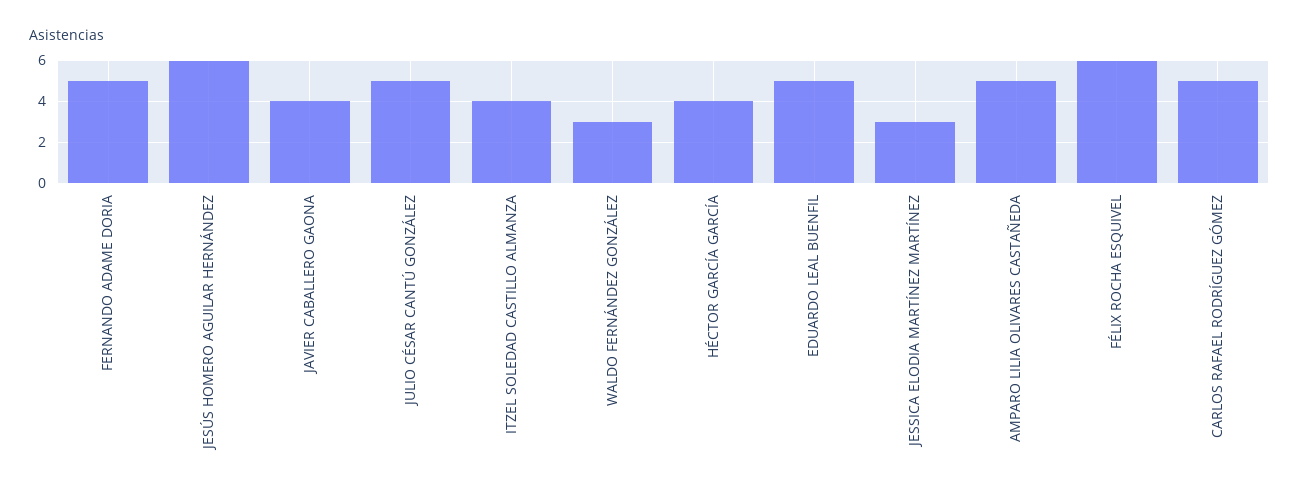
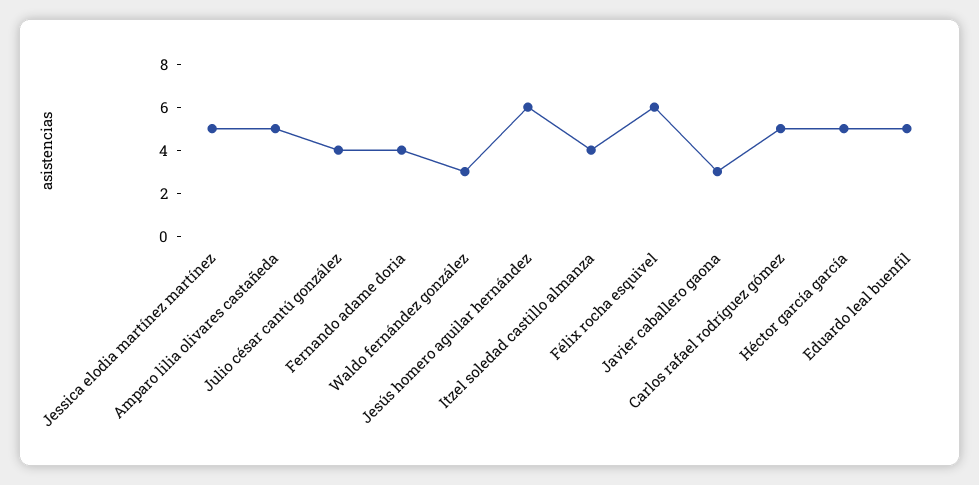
FERNANDO ADAME DORIA: 5 -> 4
JAVIER CABALLERO GAONA: 4 -> 3
JULIO CÉSAR CANTÚ GONZÁLEZ: 5 -> 4
HÉCTOR GARCÍA GARCÍA: 4 -> 5
JESSICA ELODIA MARTÍNEZ MARTÍNEZ: 3 -> 5

